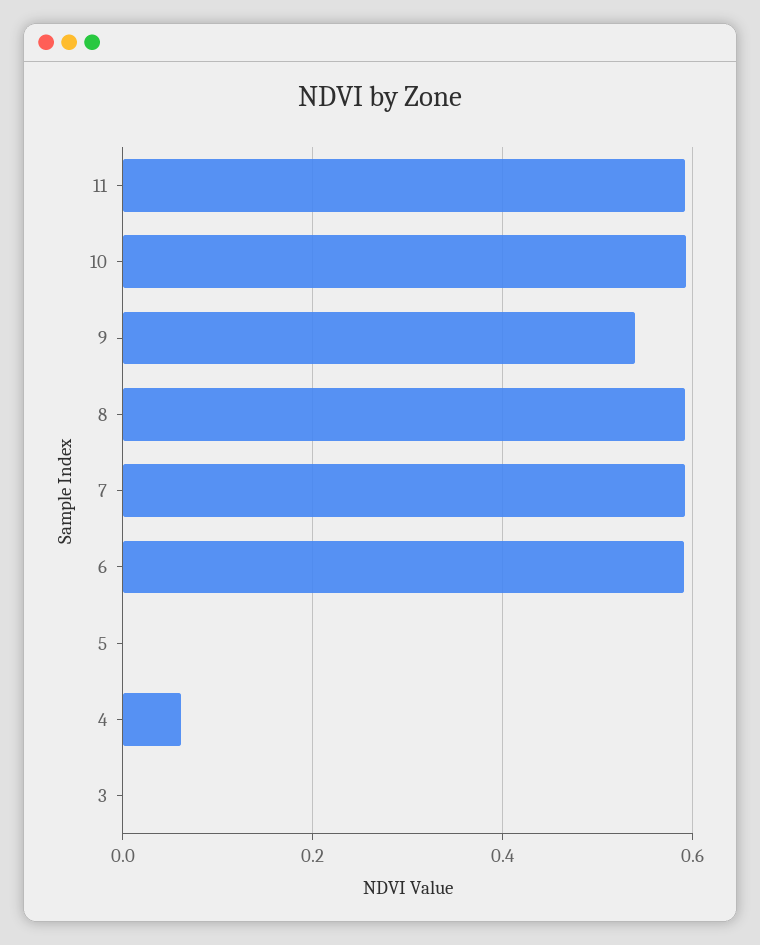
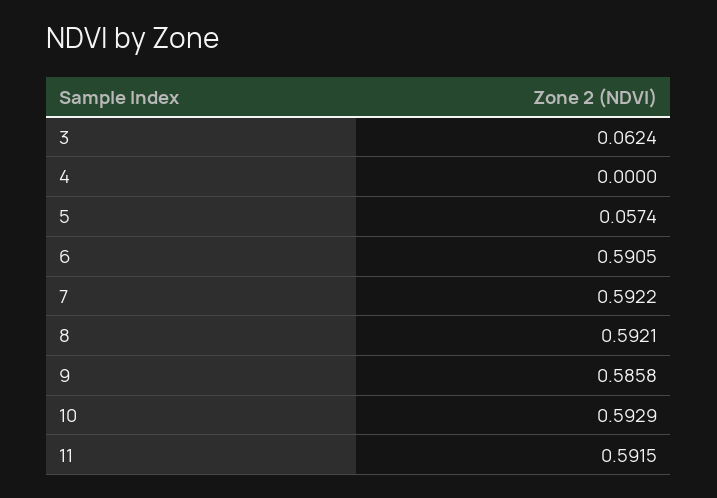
9: 0.54 -> 0.5858
5: 0 -> 0.0574
4: 0.06 -> 0
3: 0 -> 0.0624

